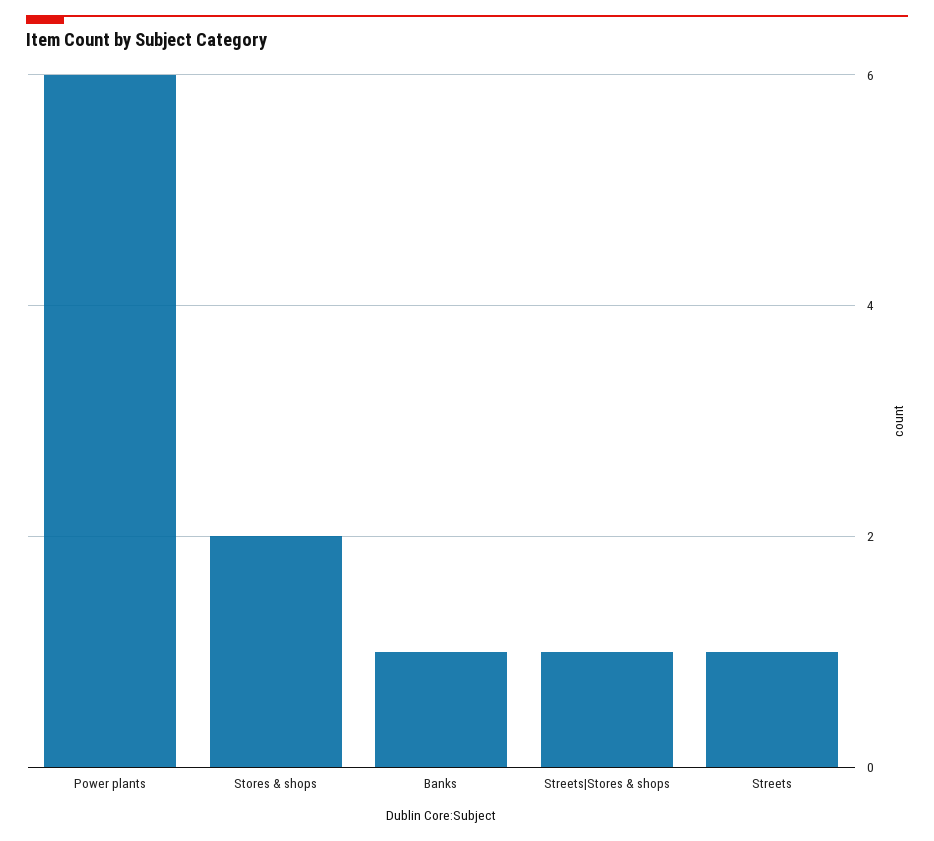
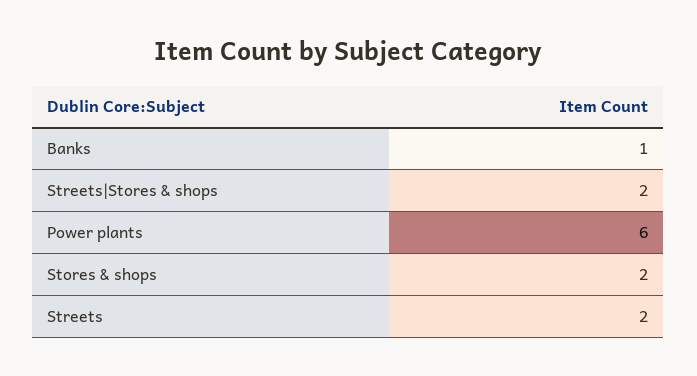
Streets|Stores & shops: 1 -> 2
Streets: 1 -> 2

